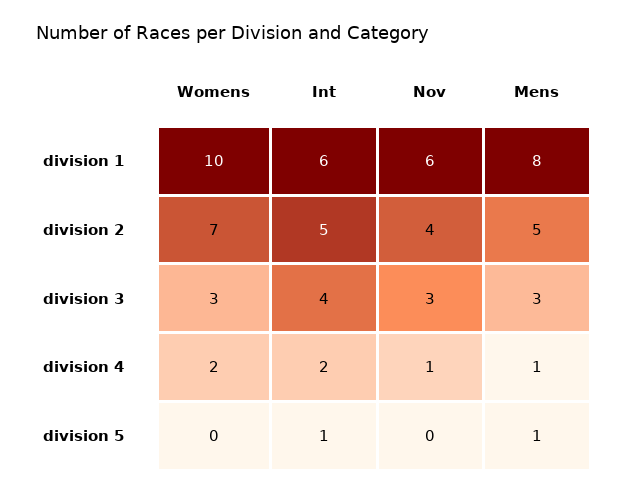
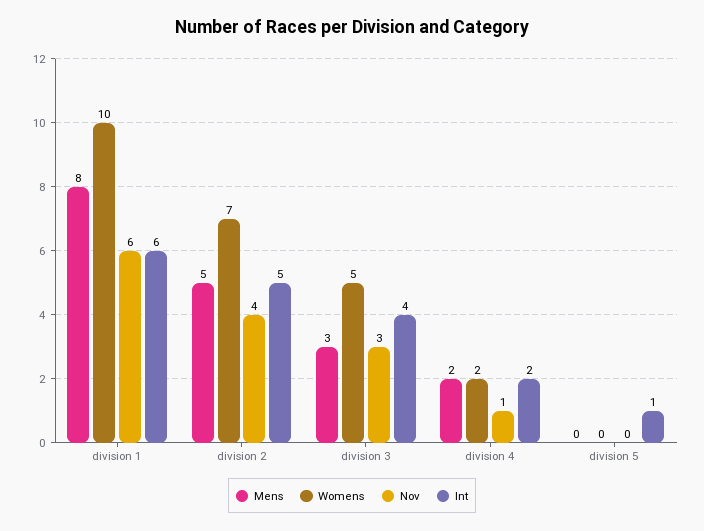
Womens, division 3: 3 -> 5
Mens, division 4: 1 -> 2
Mens, division 5: 1 -> 0

